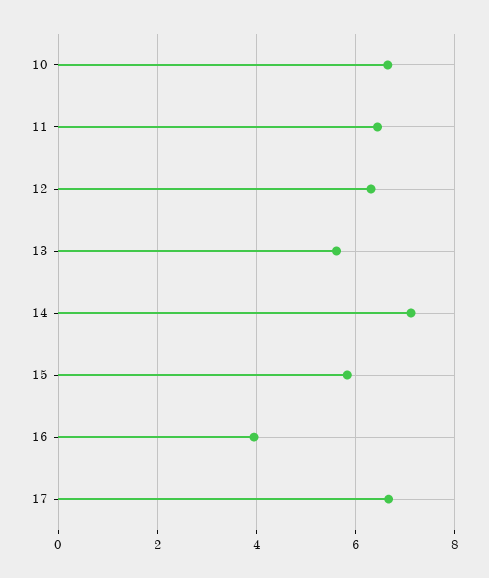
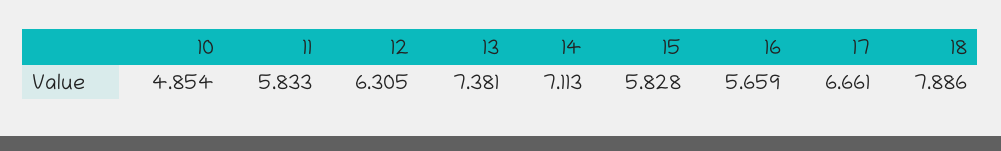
10: 6.6 -> 4.854
11: 6.4 -> 5.833
13: 5.6 -> 7.381
16: 4 -> 5.659
18: none -> 7.886

